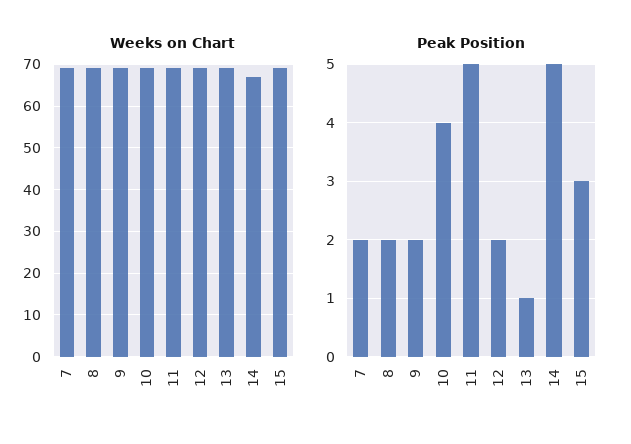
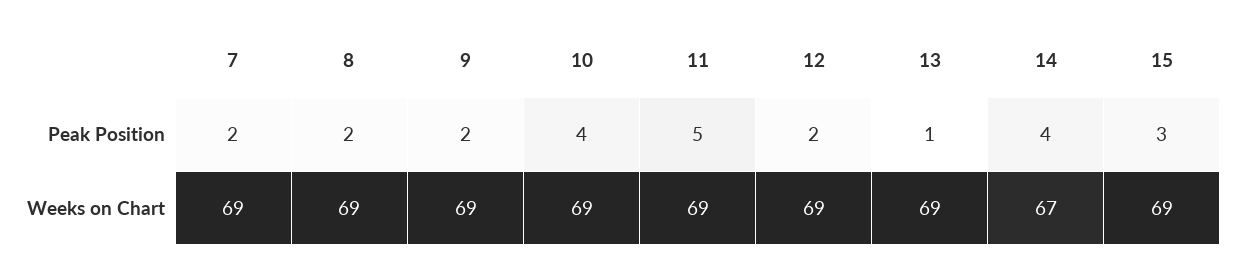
Peak Position, 14: 5 -> 4

